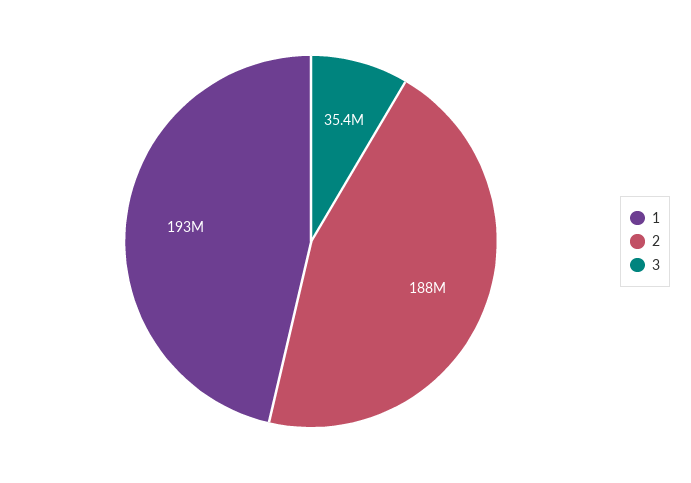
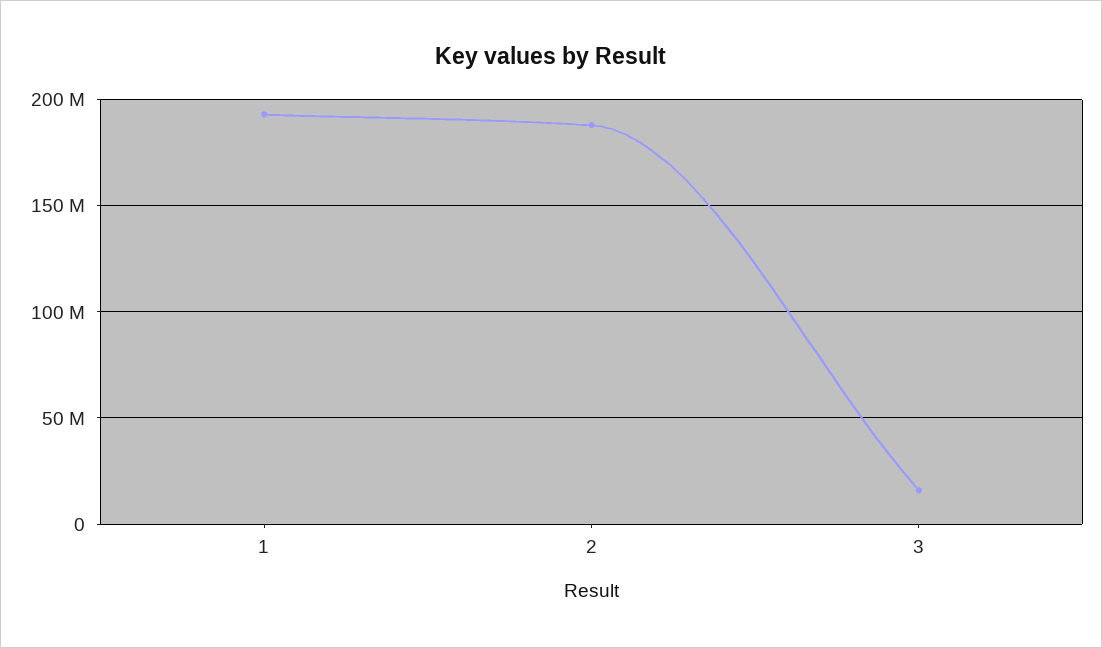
3: 35400000 -> 15000000

